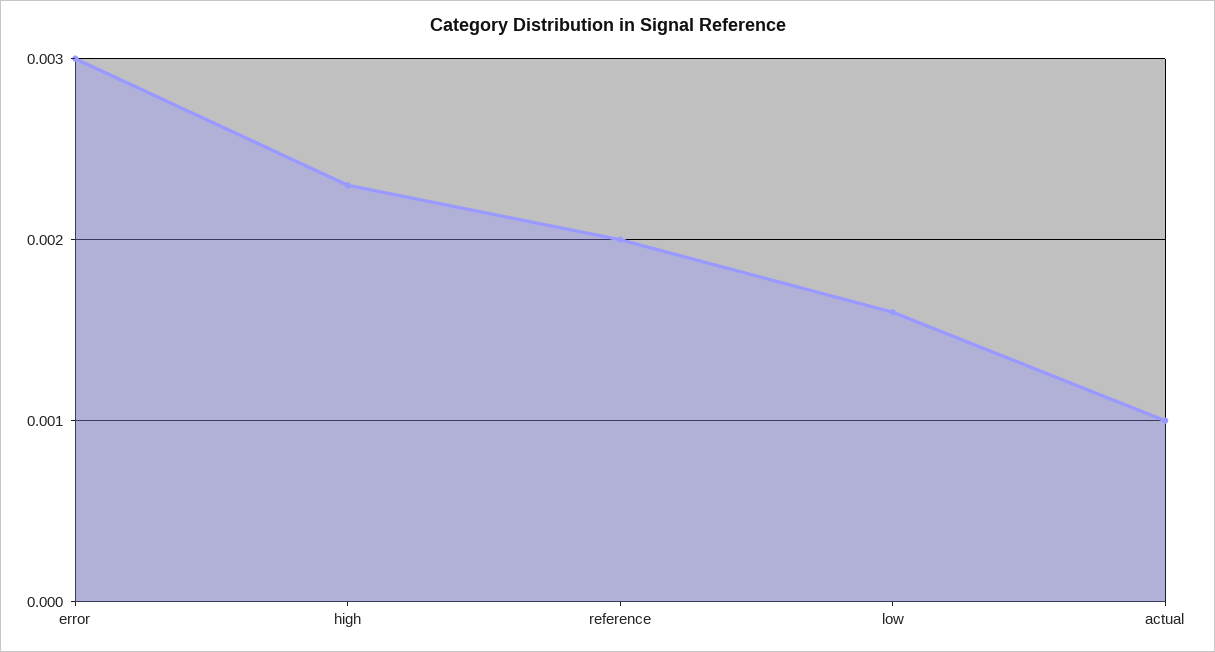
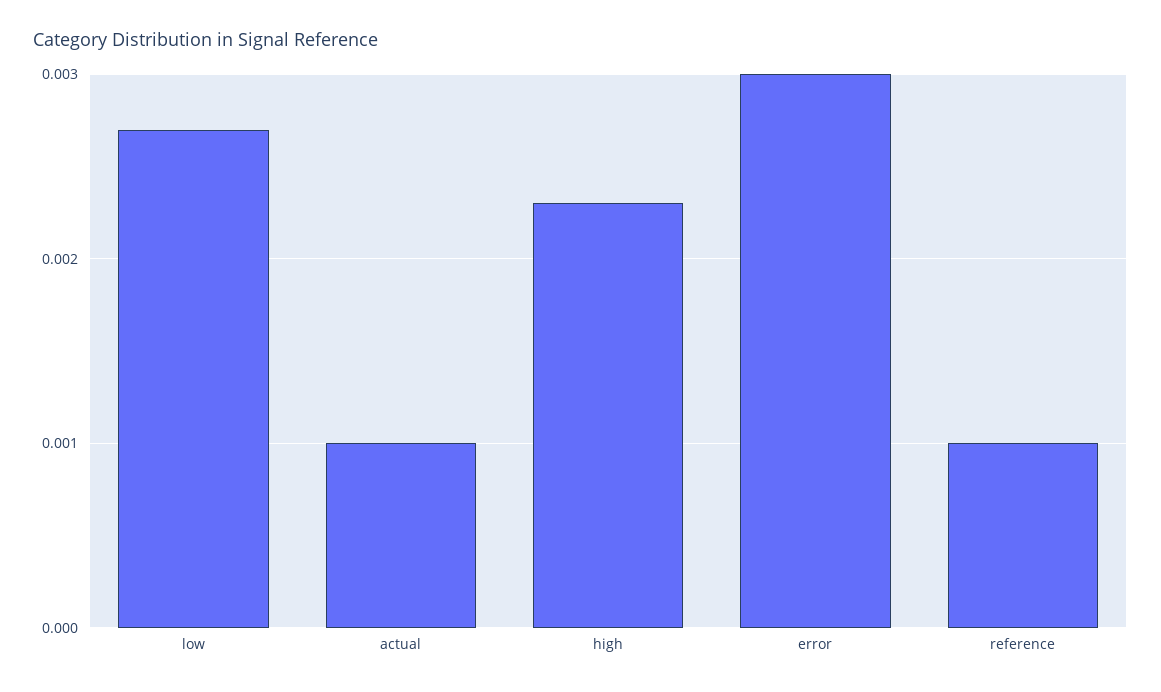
reference: 0.002 -> 0.001
low: 0.0016 -> 0.0027

